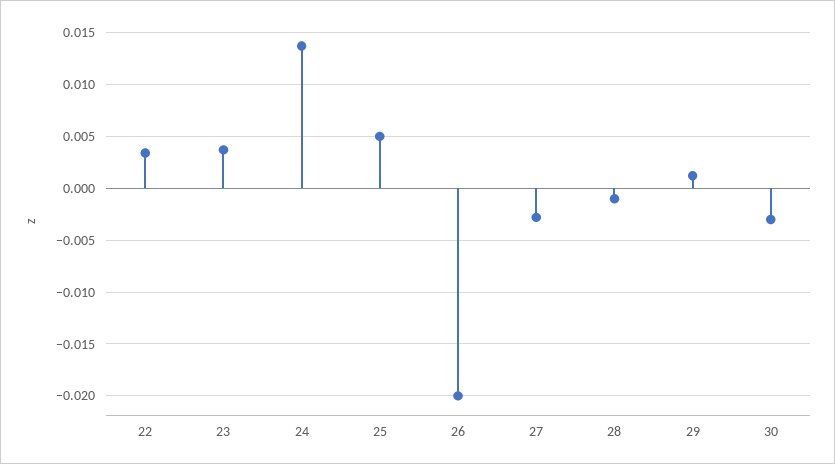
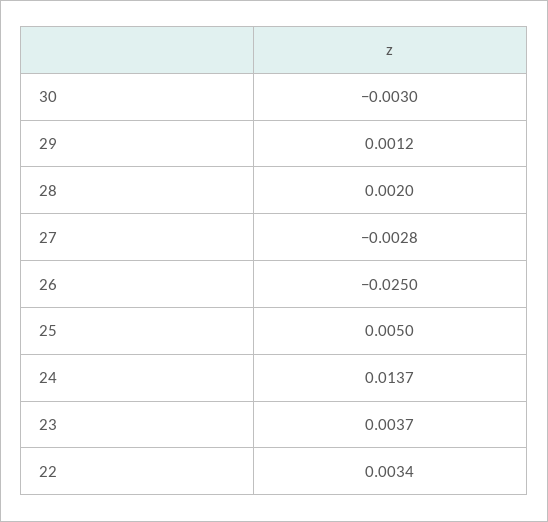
26: -0.02 -> -0.025
28: -0.001 -> 0.002

